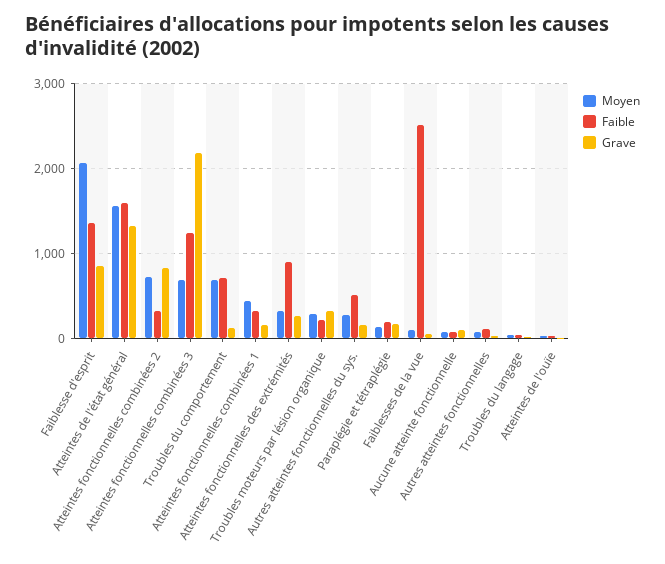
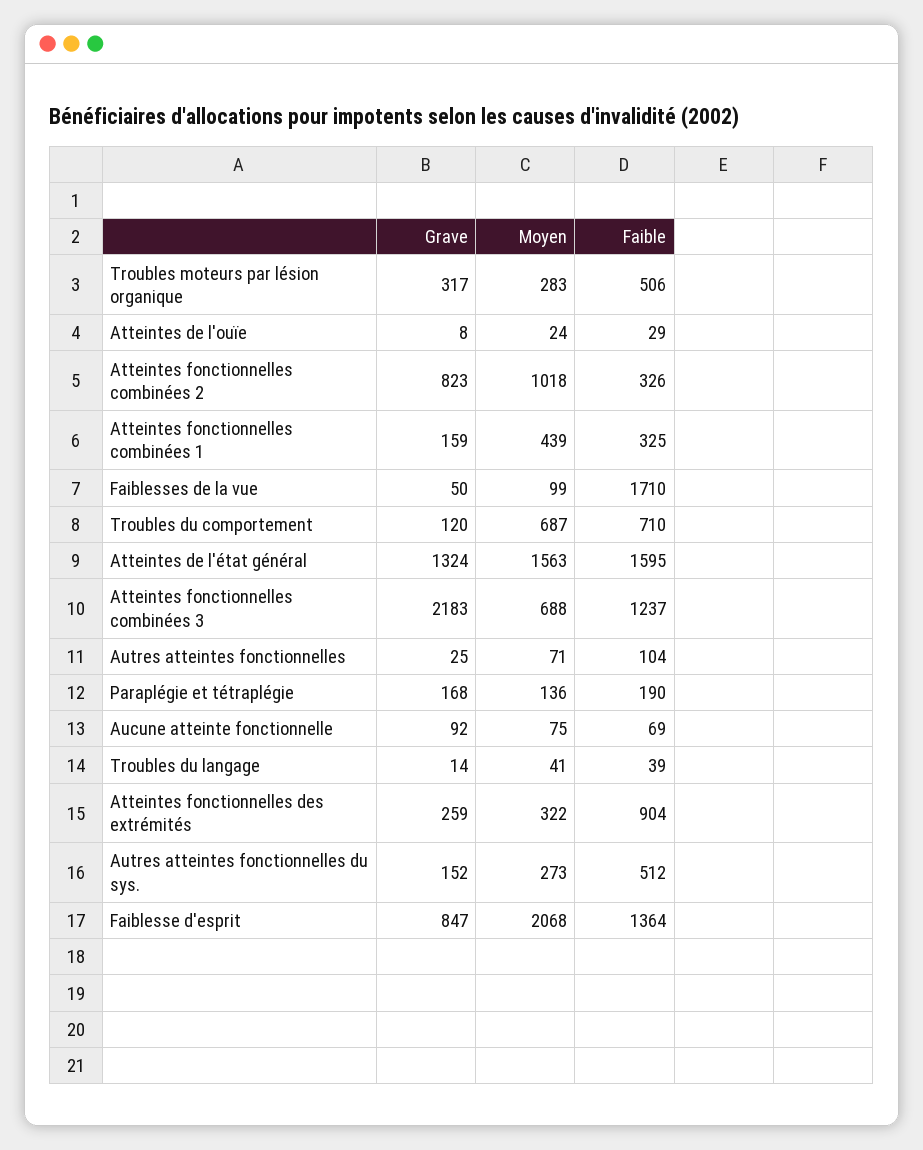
Moyen, Atteintes fonctionnelles combinées 2: 700 -> 1018
Faible, Troubles moteurs par lésion organique: 200 -> 506
Faible, Faiblesses de la vue: 2500 -> 1710

